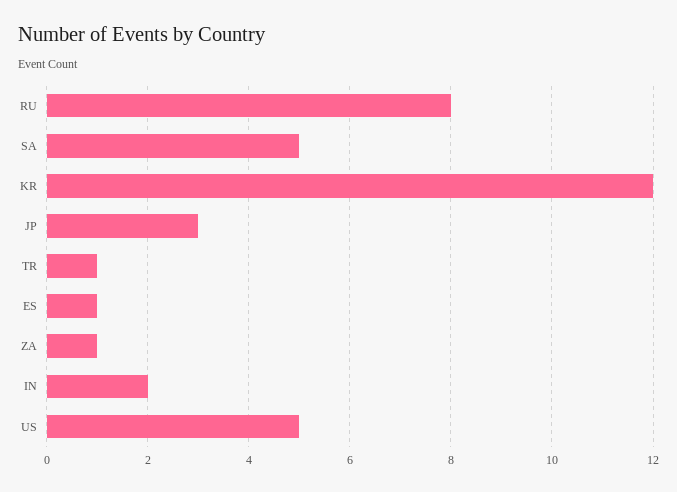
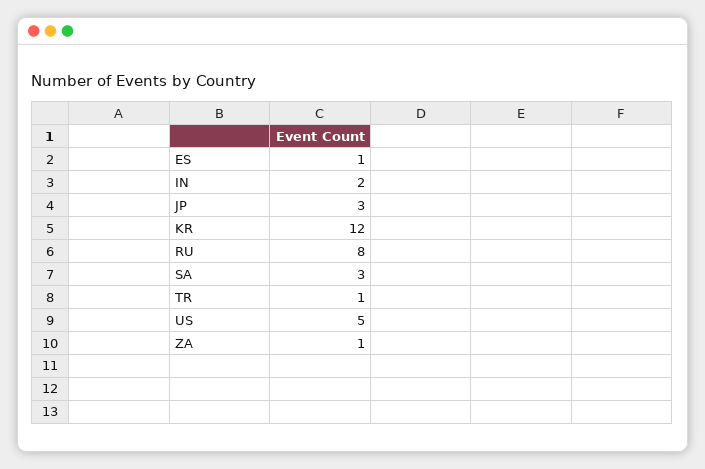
SA: 5 -> 3

